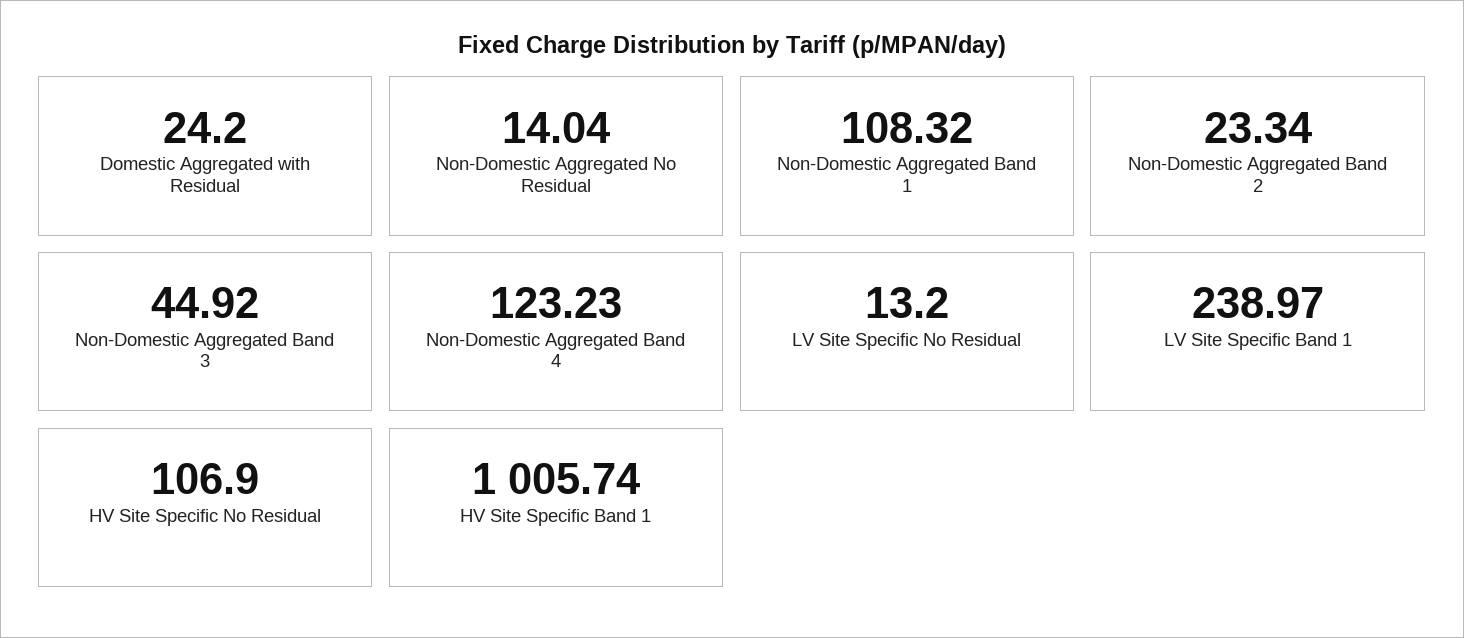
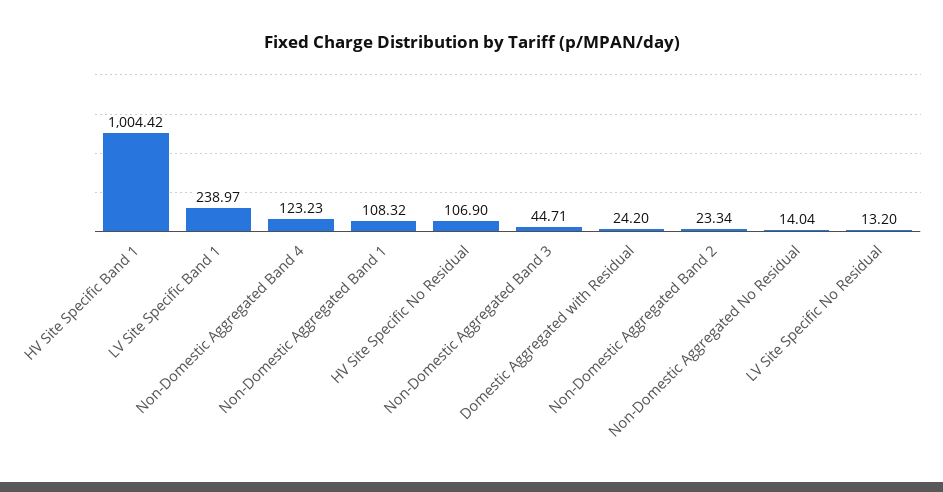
Non-Domestic Aggregated Band 3: 44.92 -> 44.71
HV Site Specific Band 1: 1005.74 -> 1004.42

